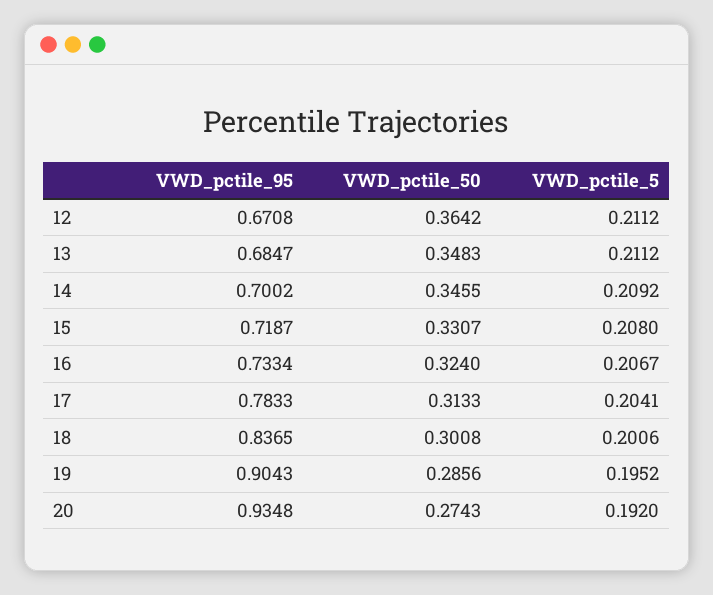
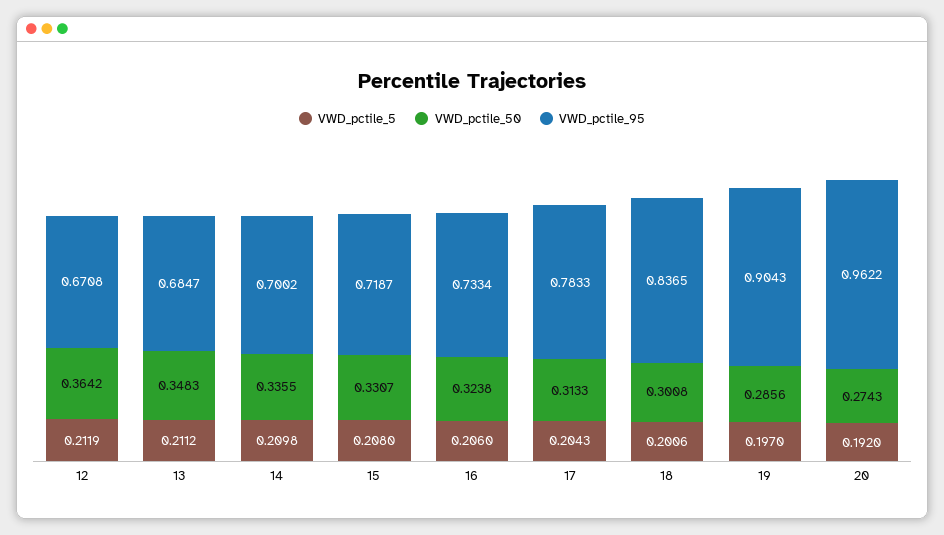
VWD_pctile_5, 12: 0.2112 -> 0.2119
VWD_pctile_50, 14: 0.3455 -> 0.3355
VWD_pctile_5, 14: 0.2092 -> 0.2098
VWD_pctile_50, 16: 0.324 -> 0.3238
VWD_pctile_5, 16: 0.2067 -> 0.206
VWD_pctile_5, 17: 0.2041 -> 0.2043
VWD_pctile_5, 19: 0.1952 -> 0.197
VWD_pctile_95, 20: 0.9348 -> 0.9622

